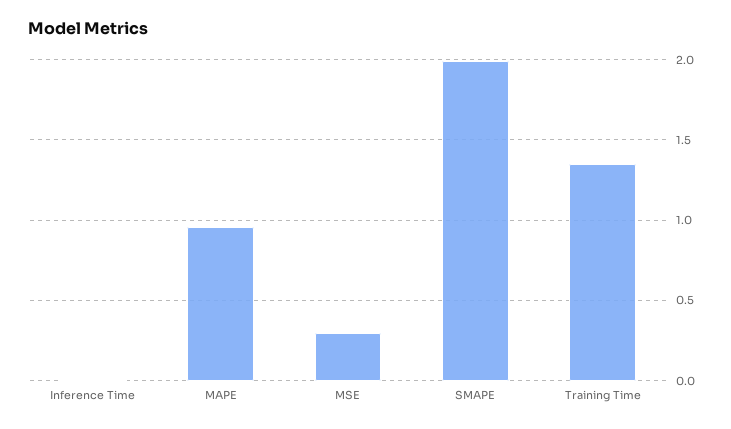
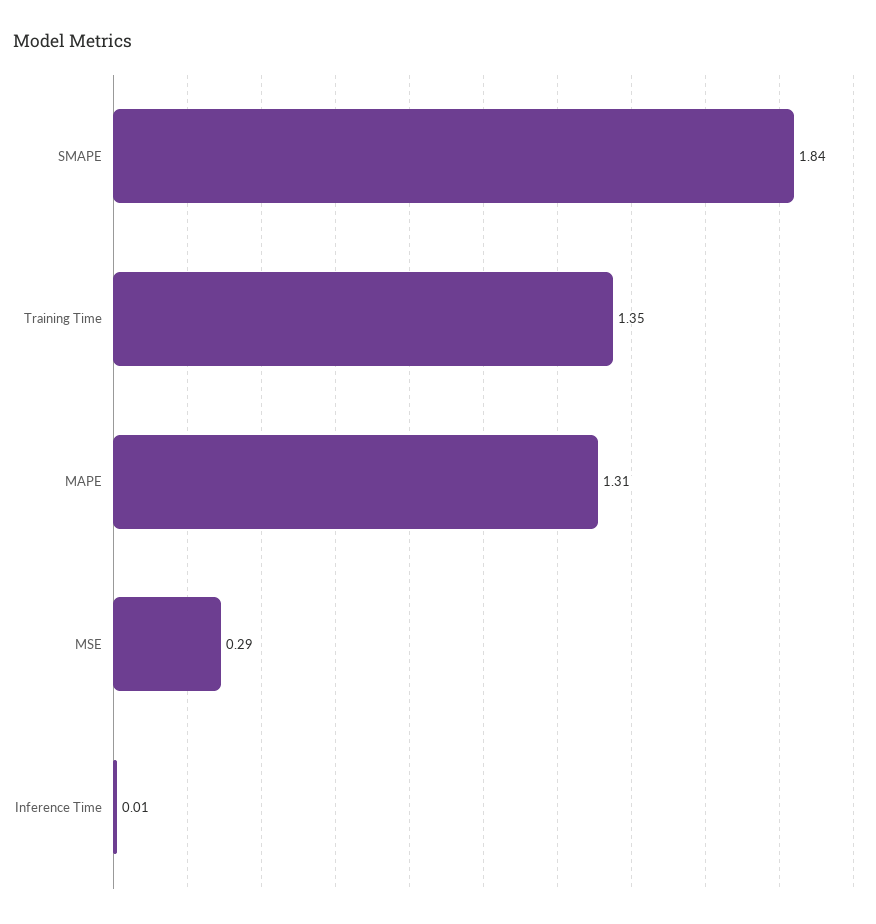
MAPE: 0.95 -> 1.31
SMAPE: 2 -> 1.84

